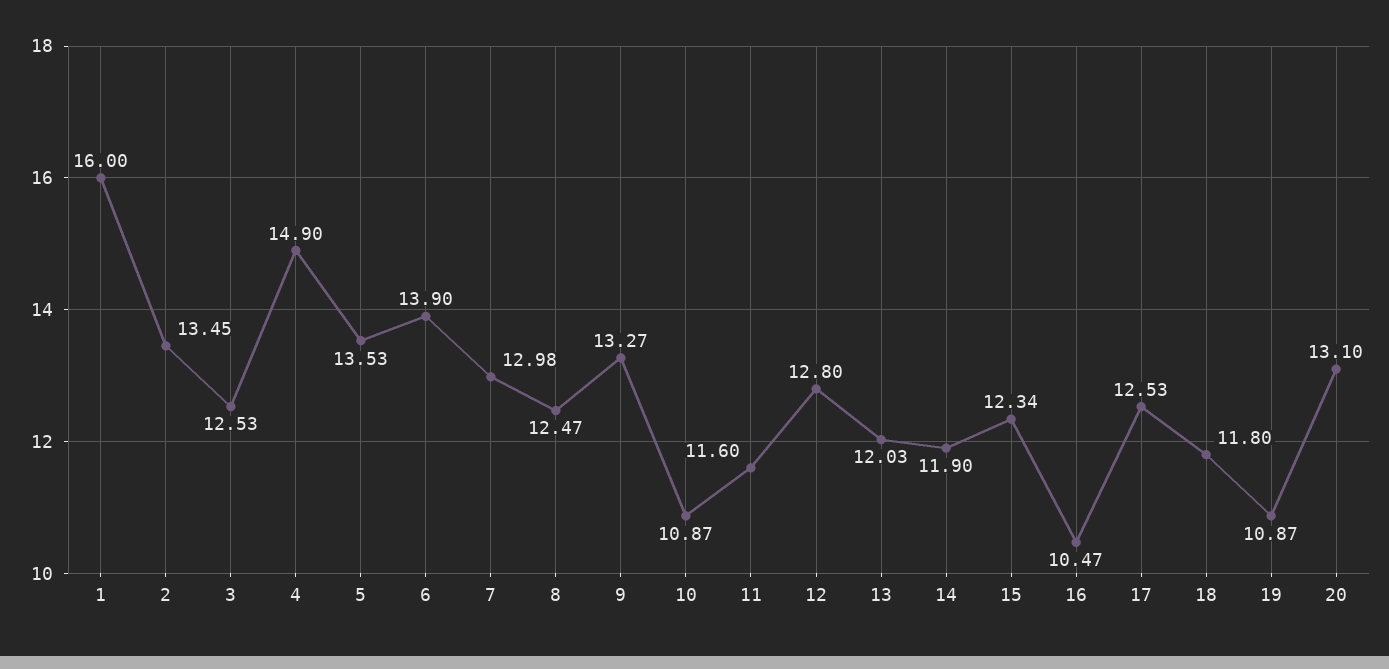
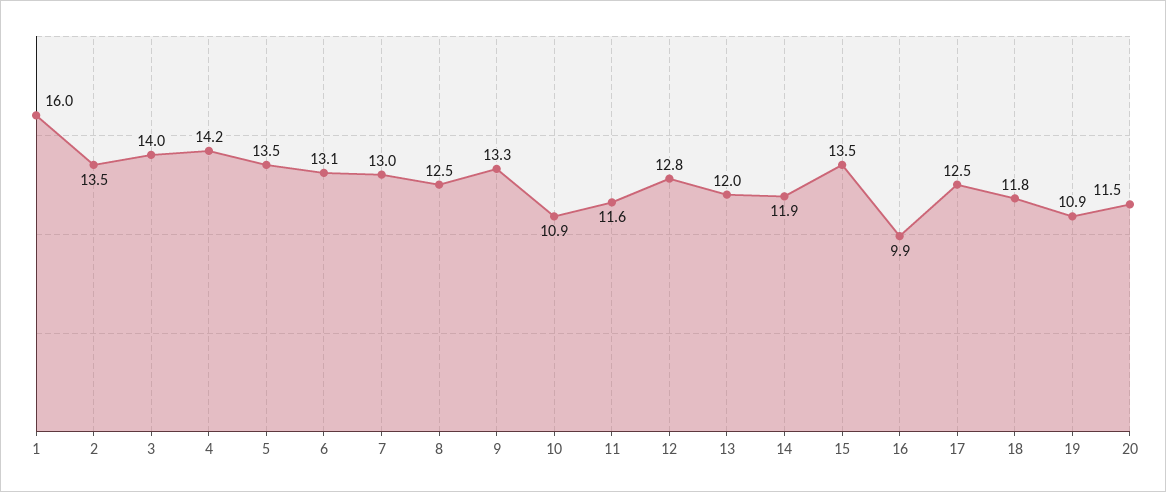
3: 12.53 -> 14
4: 14.9 -> 14.2
6: 13.9 -> 13.1
15: 12.34 -> 13.5
16: 10.47 -> 9.9
20: 13.1 -> 11.5

